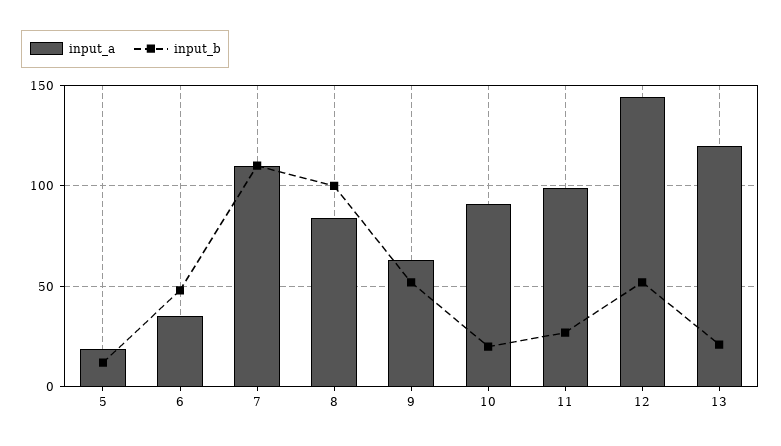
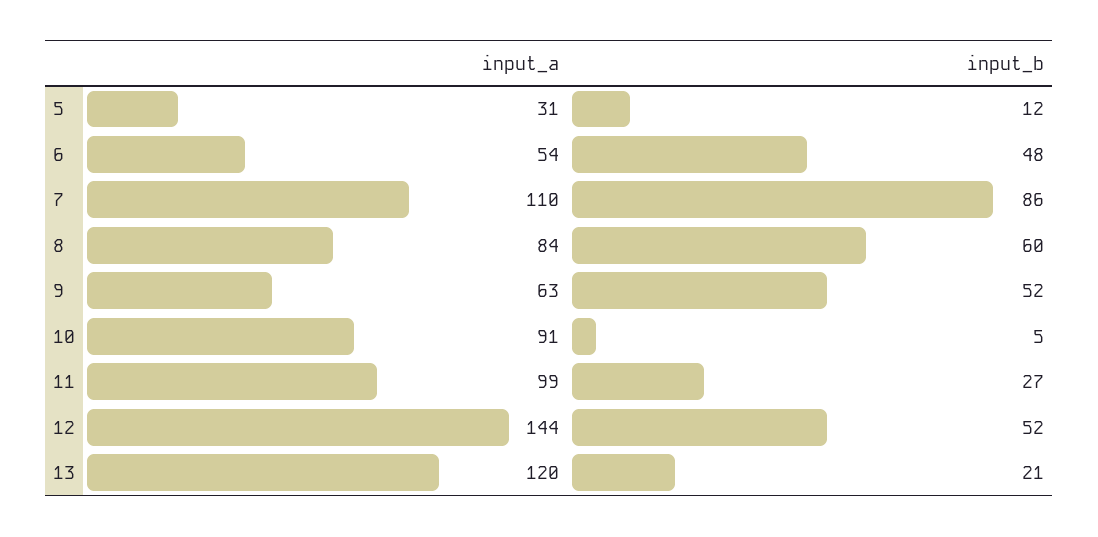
input_a, 5: 20 -> 31
input_a, 6: 35 -> 54
input_b, 7: 110 -> 86
input_b, 8: 100 -> 60
input_b, 10: 20 -> 5

